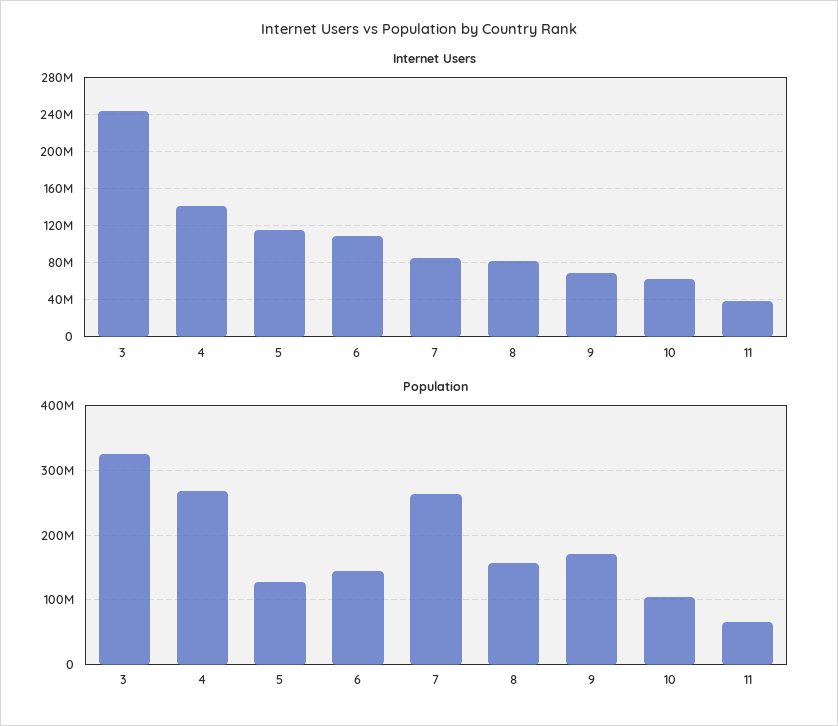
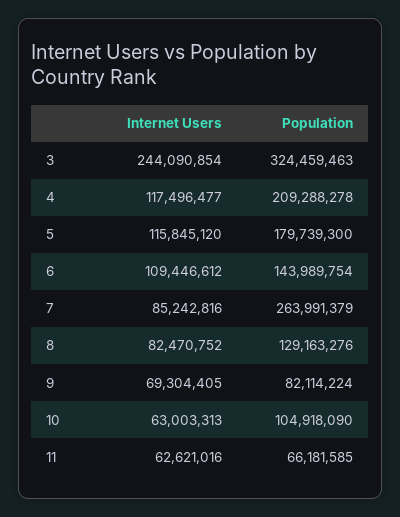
Internet Users, 4: 140000000 -> 117496477
Internet Users, 11: 40000000 -> 62621016
Population, 4: 270000000 -> 209288278
Population, 5: 130000000 -> 179739300
Population, 8: 160000000 -> 129163276
Population, 9: 170000000 -> 82114224

